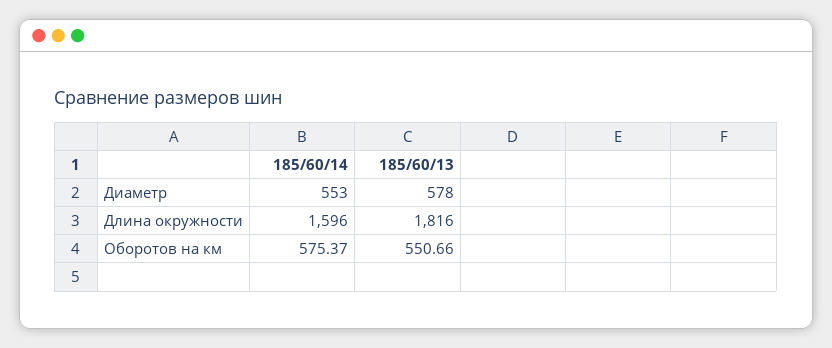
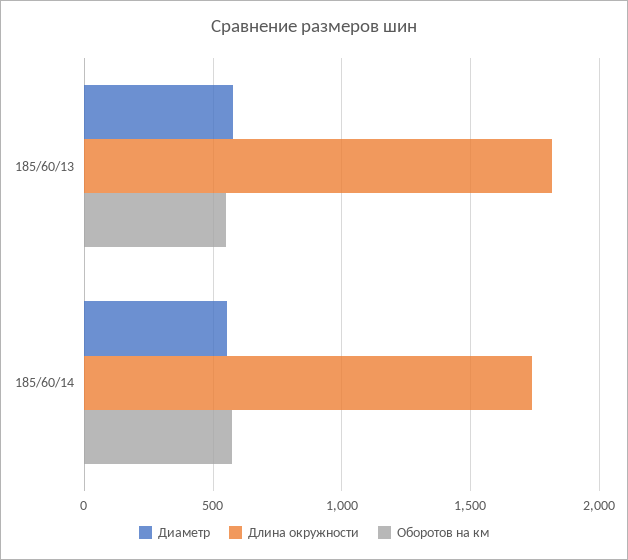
Длина окружности, 185/60/14: 1596 -> 1750

